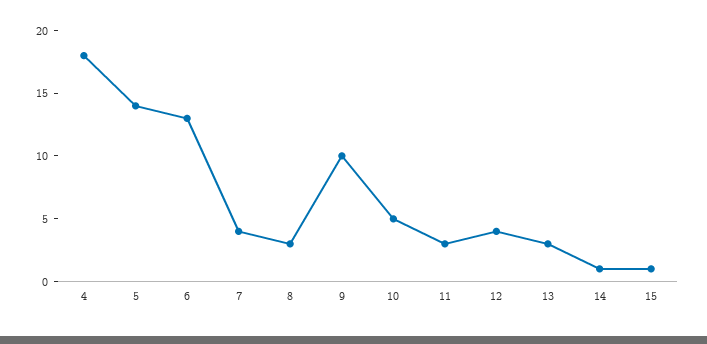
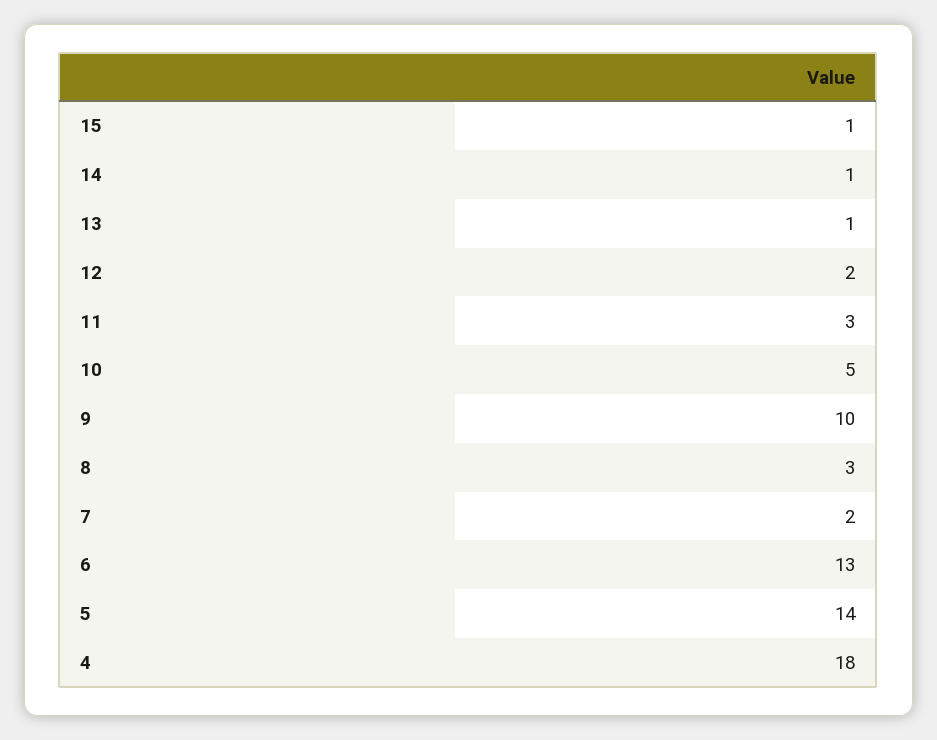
7: 4 -> 2
12: 4 -> 2
13: 3 -> 1

